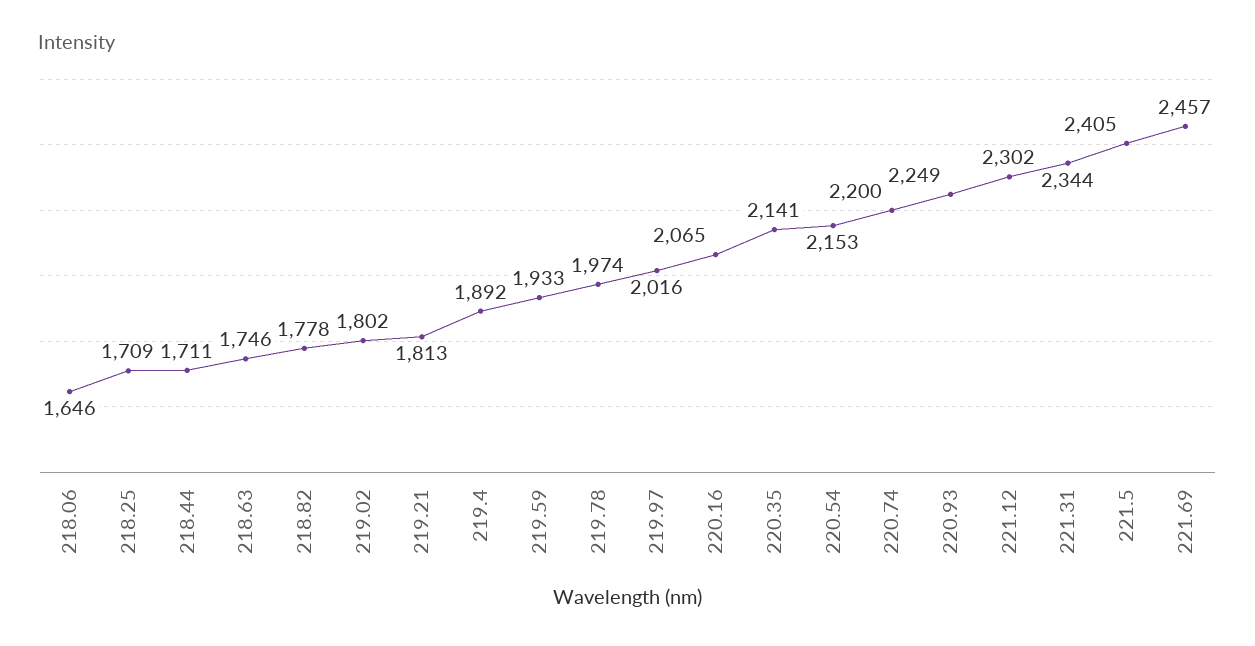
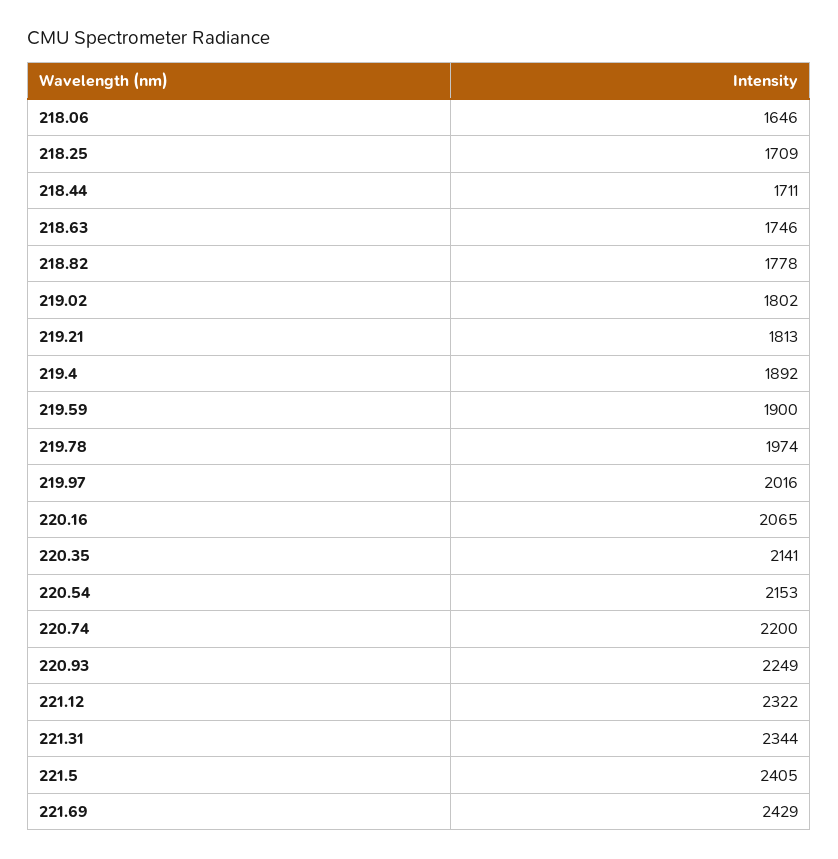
219.59: 1933 -> 1900
221.12: 2302 -> 2322
221.69: 2457 -> 2429

